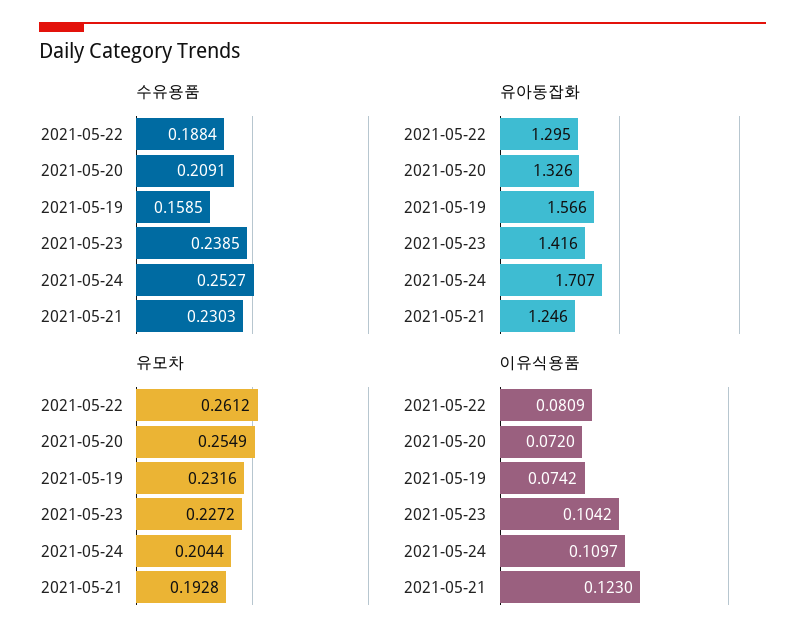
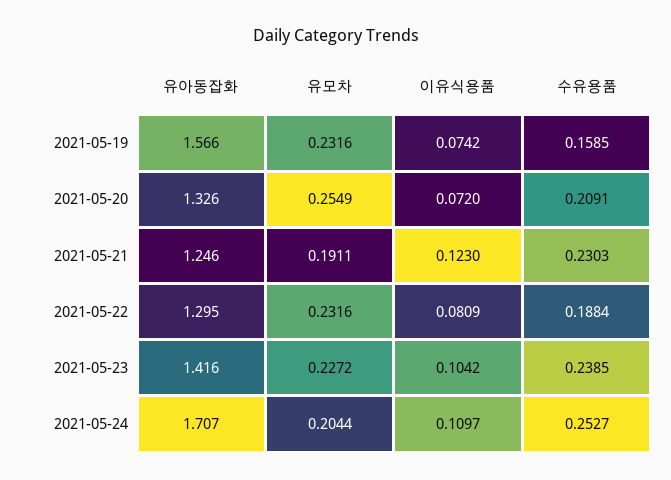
유모차, 2021-05-22: 0.2612 -> 0.2316
유모차, 2021-05-21: 0.1928 -> 0.1911

